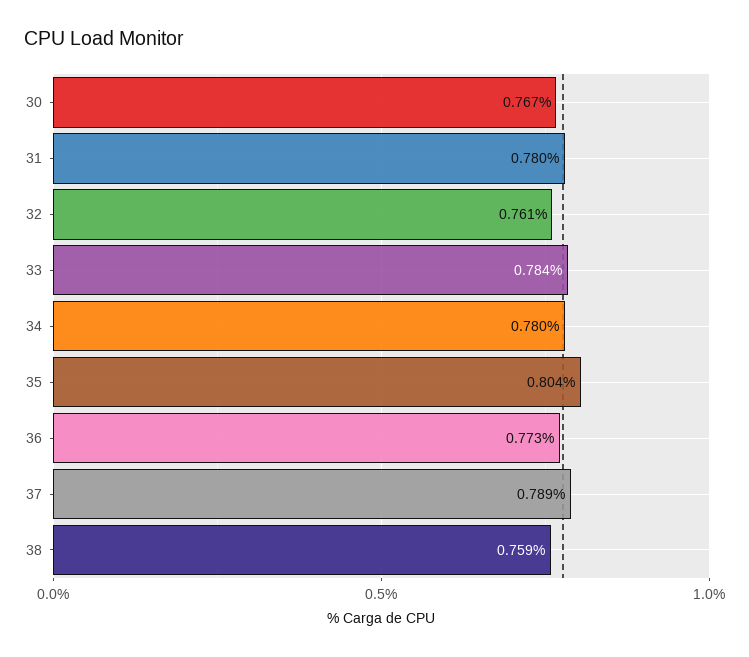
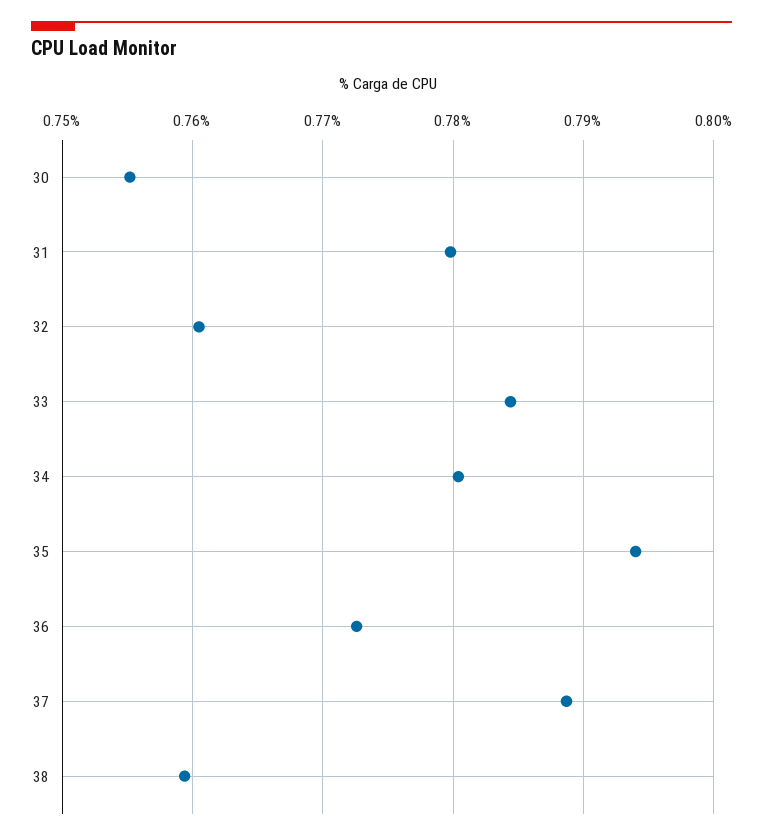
30: 0.767 -> 0.755
35: 0.804 -> 0.794

